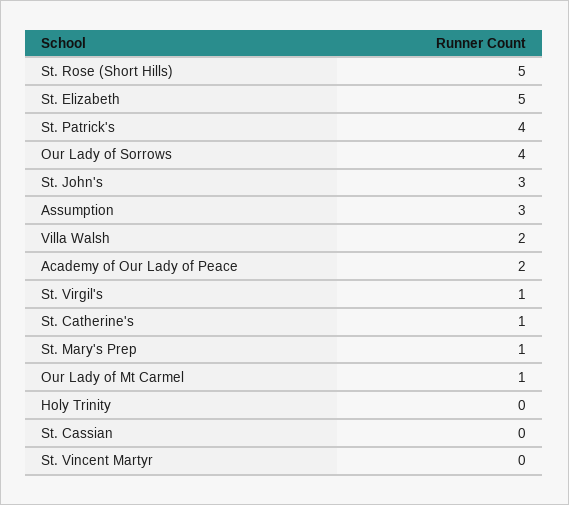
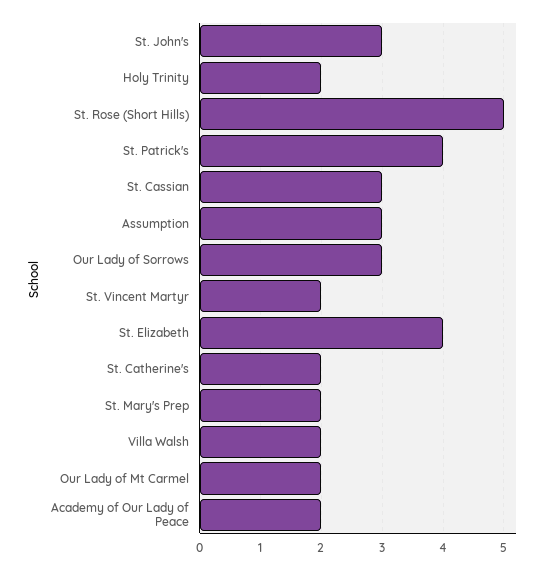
St. Elizabeth: 5 -> 4
Our Lady of Sorrows: 4 -> 3
St. Virgil's: 1 -> none
St. Catherine's: 1 -> 2
St. Mary's Prep: 1 -> 2
Our Lady of Mt Carmel: 1 -> 2
Holy Trinity: 0 -> 2
St. Cassian: 0 -> 3
St. Vincent Martyr: 0 -> 2

